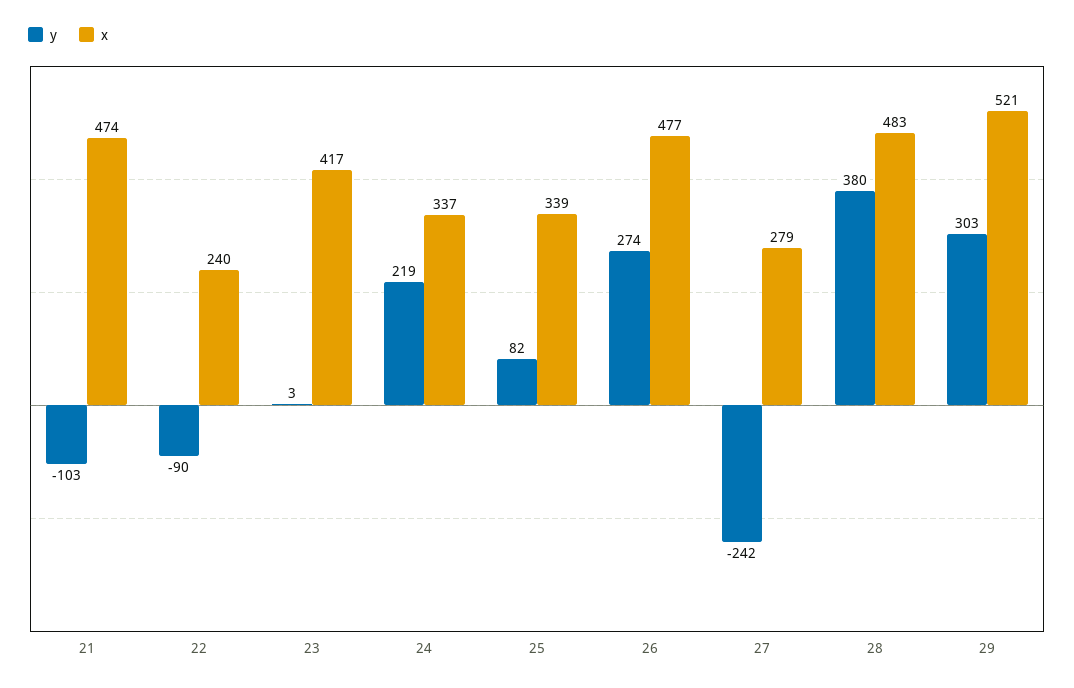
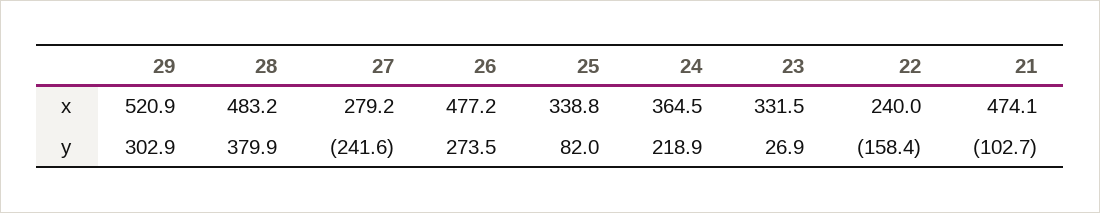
y, 22: -90 -> -158.4
y, 23: 3 -> 26.9
x, 23: 417 -> 331.5
x, 24: 337 -> 364.5

